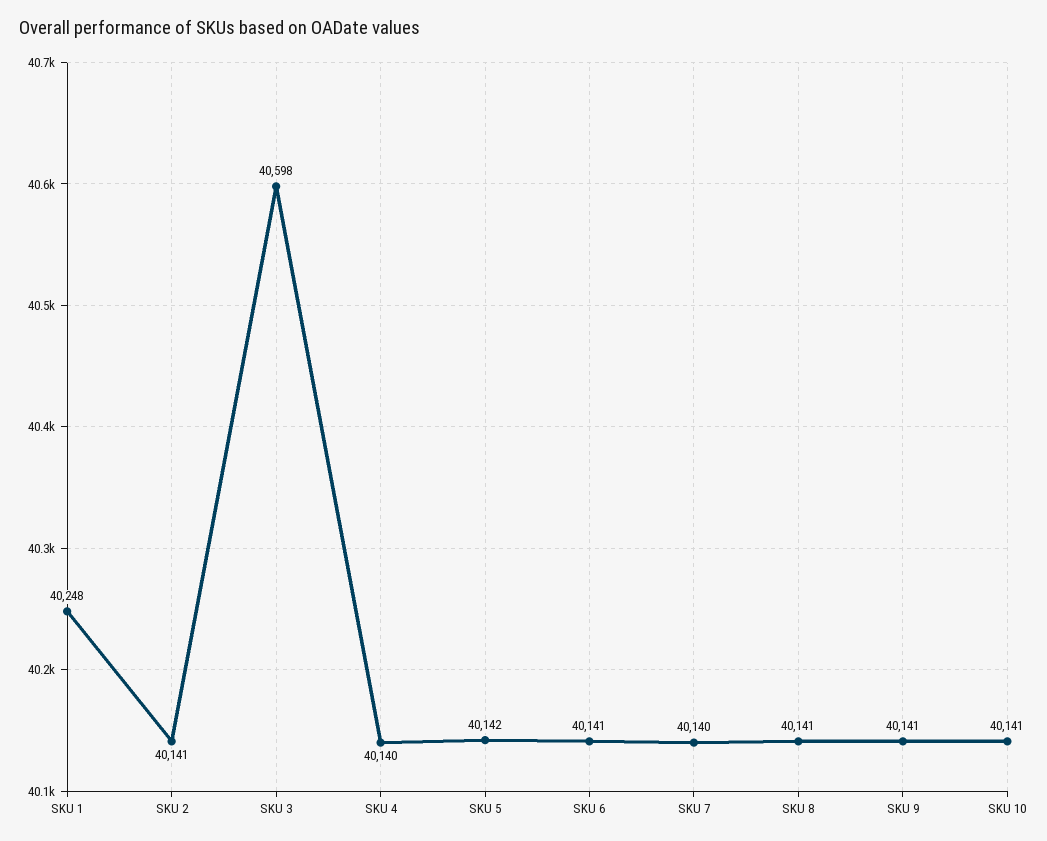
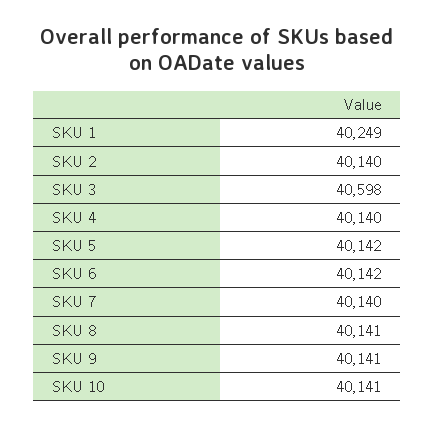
SKU 1: 40248 -> 40249
SKU 2: 40141 -> 40140
SKU 6: 40141 -> 40142

